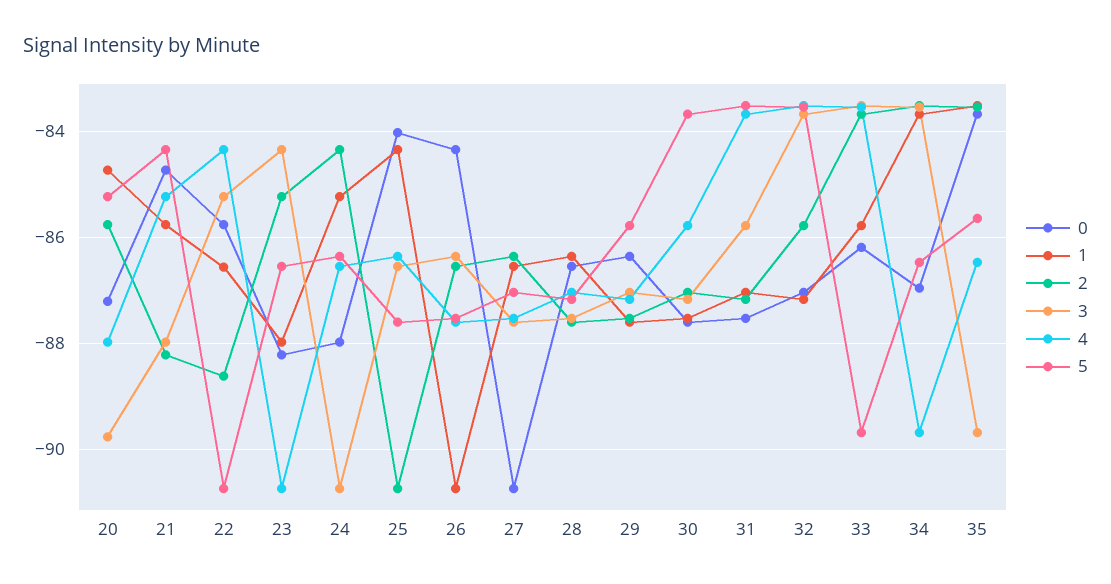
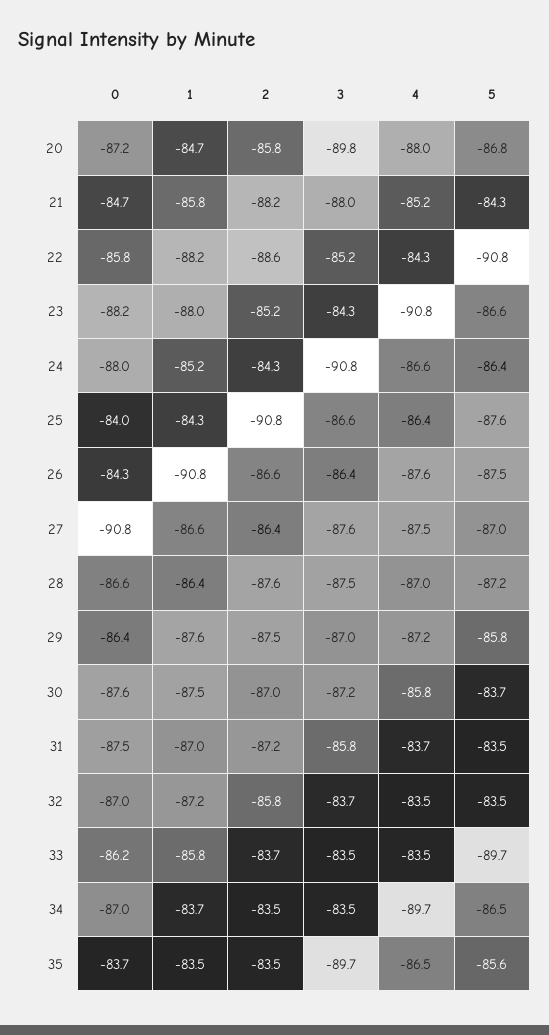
5, 20: -85.2 -> -86.8
1, 22: -86.6 -> -88.2

